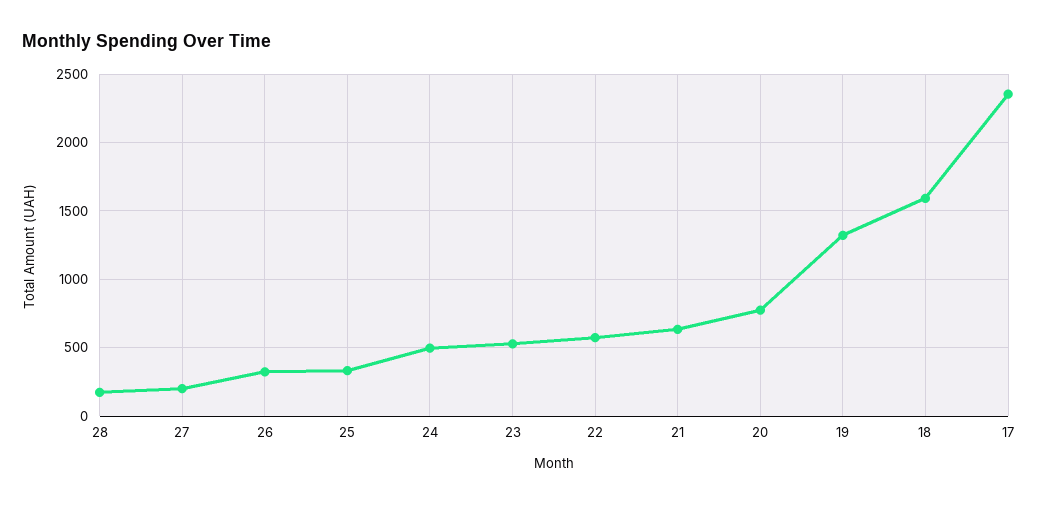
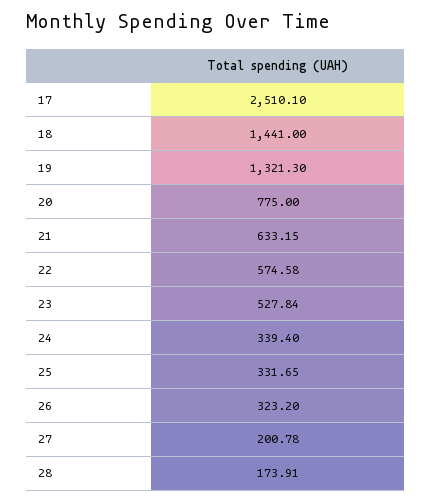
24: 500 -> 339.4
18: 1600 -> 1441
17: 2350 -> 2510.1

